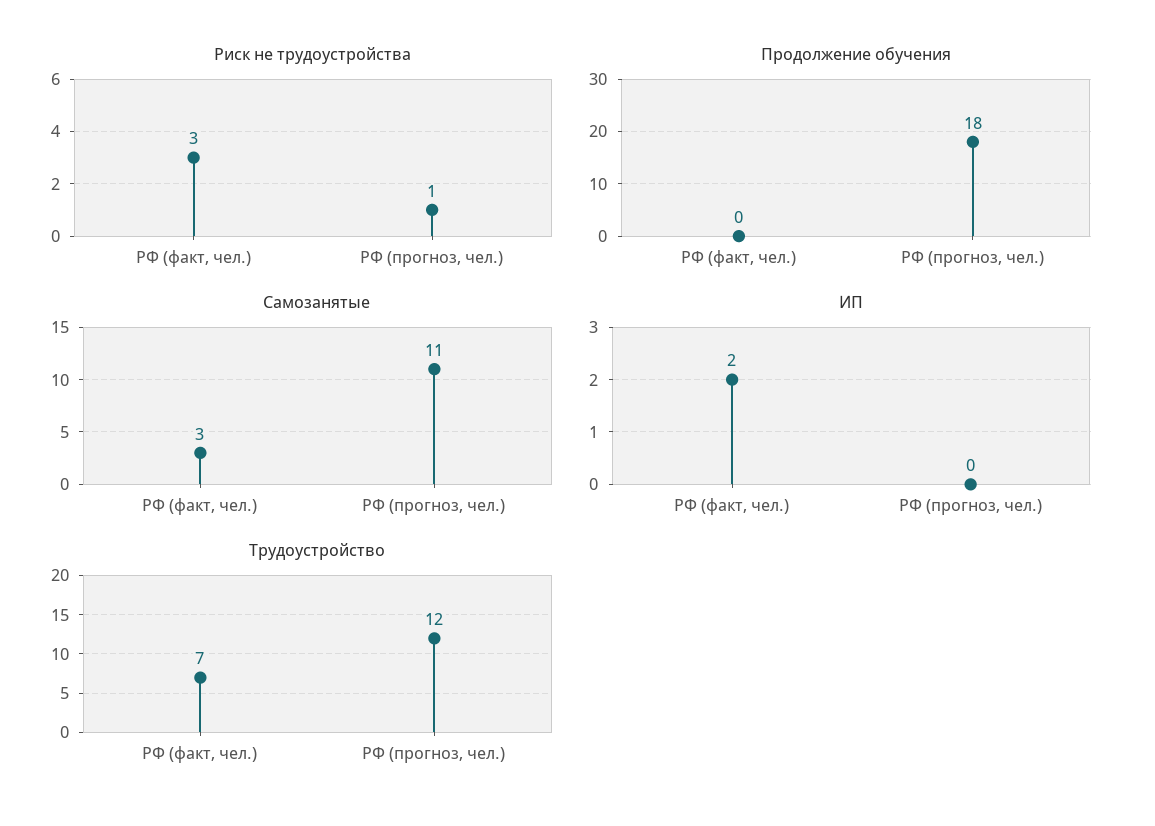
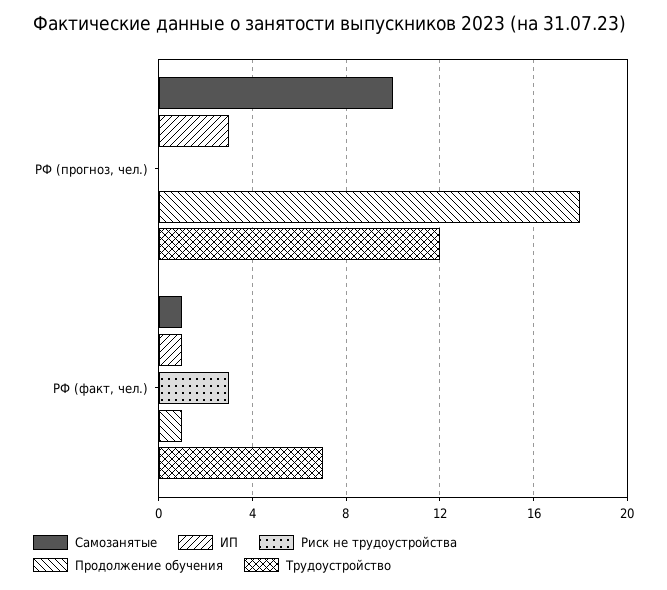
Риск не трудоустройства, РФ (прогноз, чел.): 1 -> 0
Продолжение обучения, РФ (факт, чел.): 0 -> 1
Самозанятые, РФ (факт, чел.): 3 -> 1
Самозанятые, РФ (прогноз, чел.): 11 -> 10
ИП, РФ (факт, чел.): 2 -> 1
ИП, РФ (прогноз, чел.): 0 -> 3

